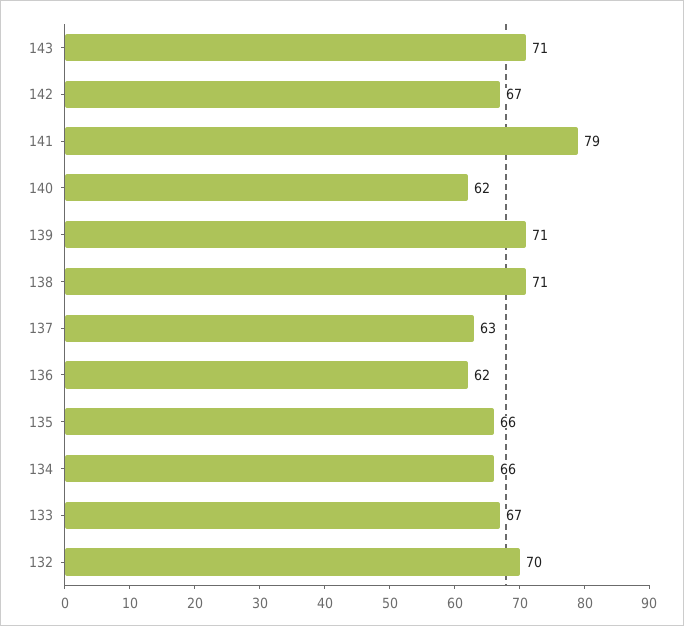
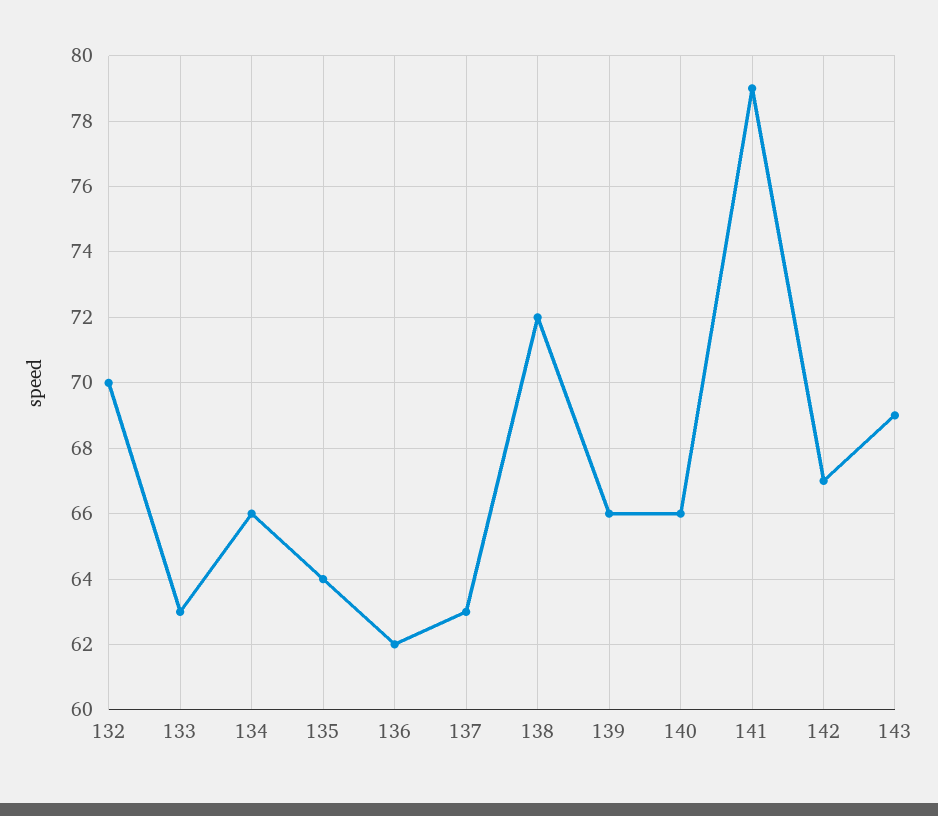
143: 71 -> 69
140: 62 -> 66
139: 71 -> 66
138: 71 -> 72
135: 66 -> 64
133: 67 -> 63

